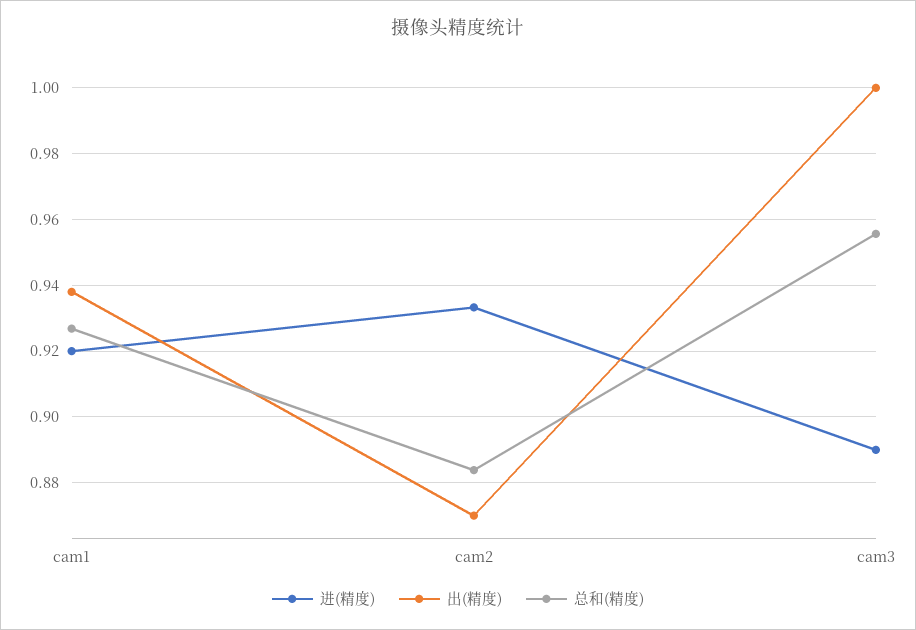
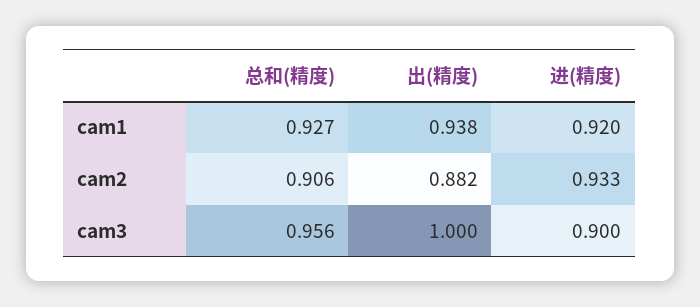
出(精度), cam2: 0.87 -> 0.882
总和(精度), cam2: 0.884 -> 0.906
进(精度), cam3: 0.89 -> 0.9

